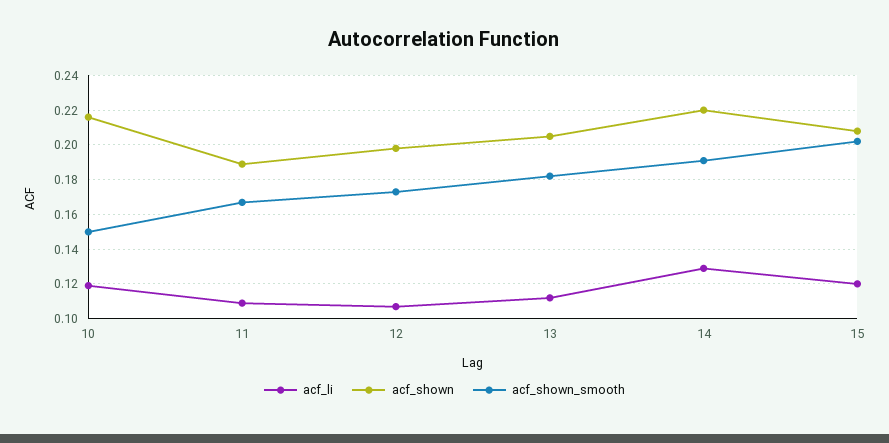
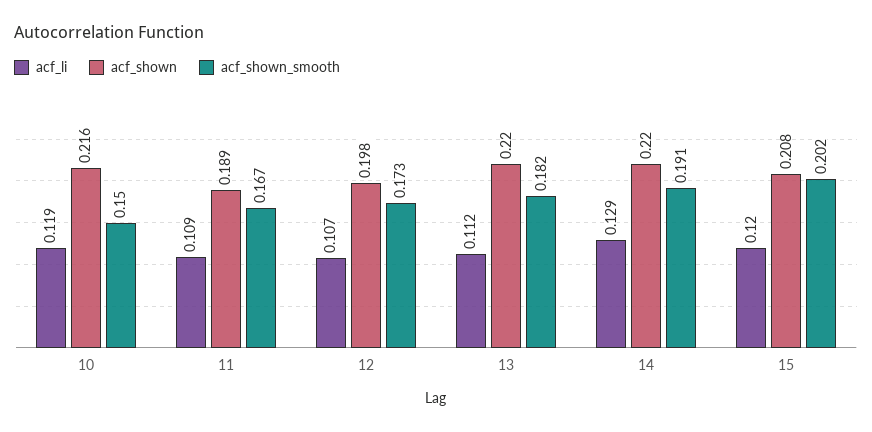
acf_shown, 13: 0.205 -> 0.22

